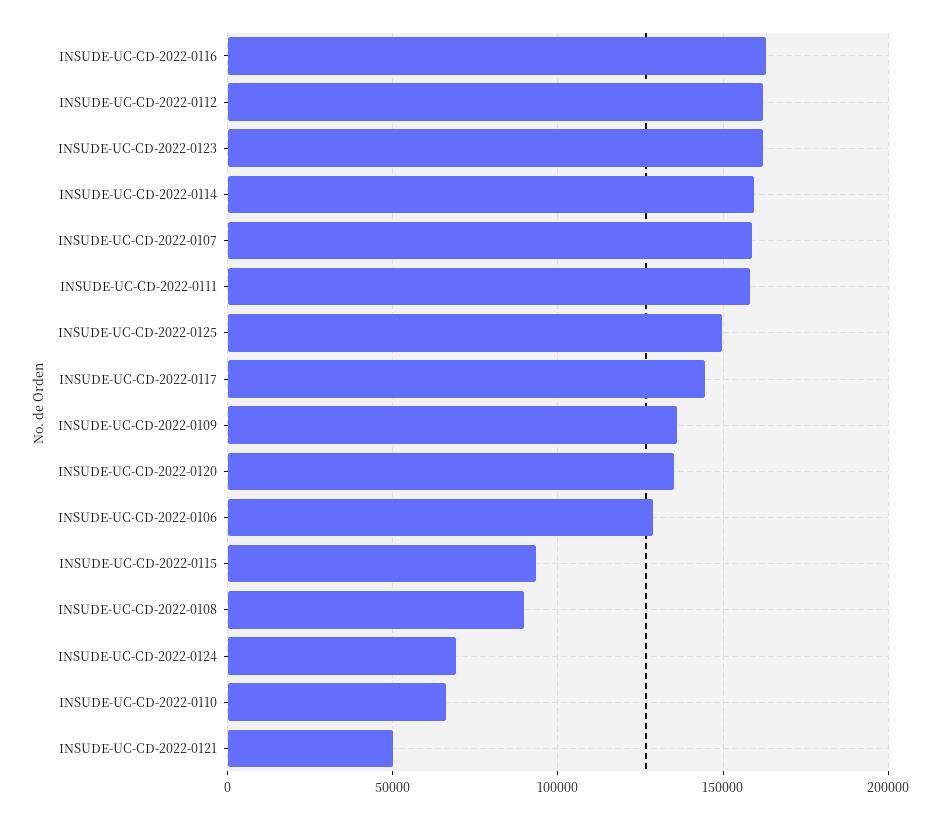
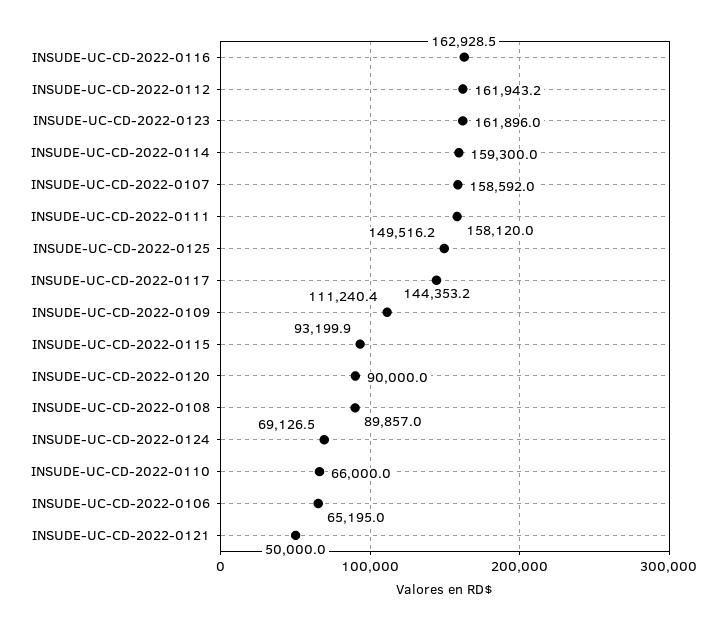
INSUDE-UC-CD-2022-0109: 135000 -> 111240.4
INSUDE-UC-CD-2022-0120: 135000 -> 90000
INSUDE-UC-CD-2022-0106: 130000 -> 65195

